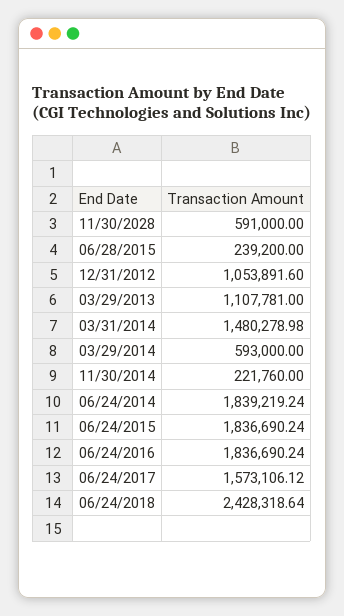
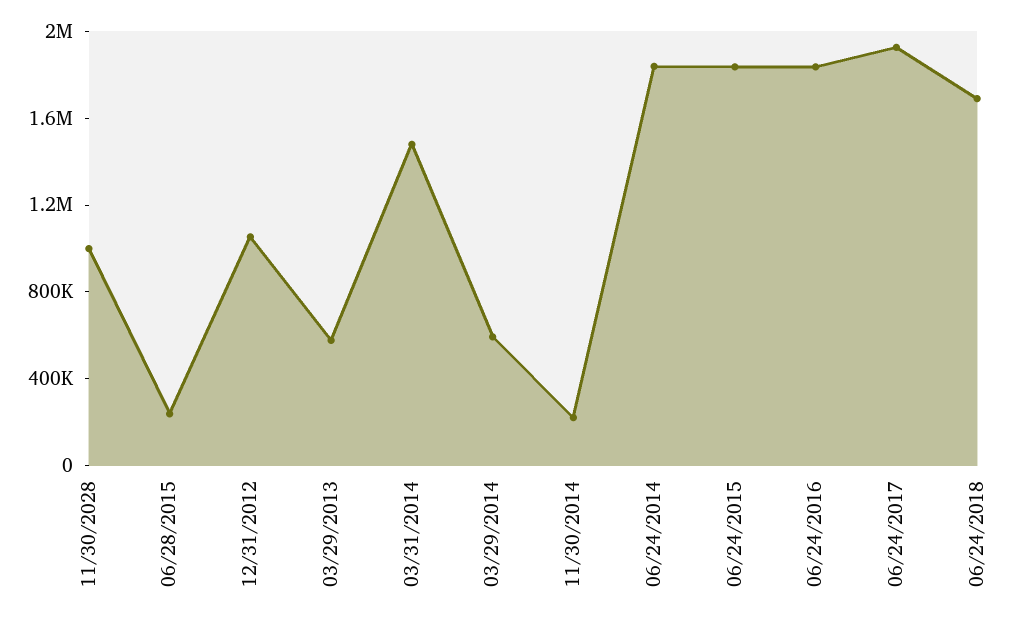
11/30/2028: 591000 -> 1000000
03/29/2013: 1107781 -> 600000
06/24/2017: 1573106.12 -> 1900000
06/24/2018: 2428318.64 -> 1700000

